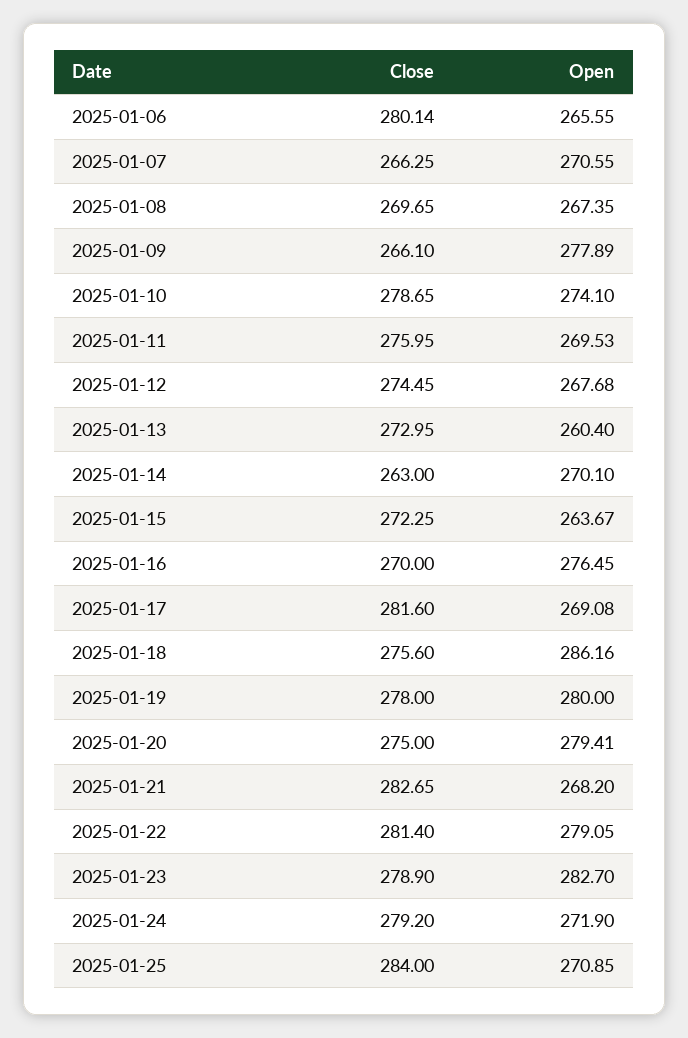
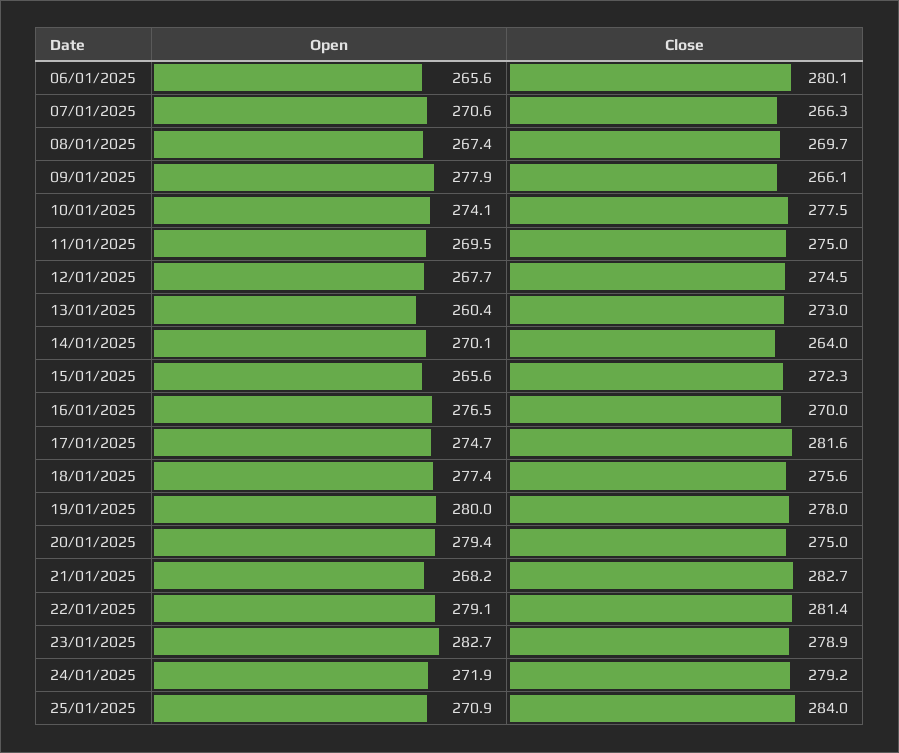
Close, 2025-01-10: 278.65 -> 277.5
Close, 2025-01-11: 275.95 -> 275
Close, 2025-01-14: 263 -> 264
Open, 2025-01-15: 263.67 -> 265.6
Open, 2025-01-17: 269.08 -> 274.7
Open, 2025-01-18: 286.16 -> 277.4

